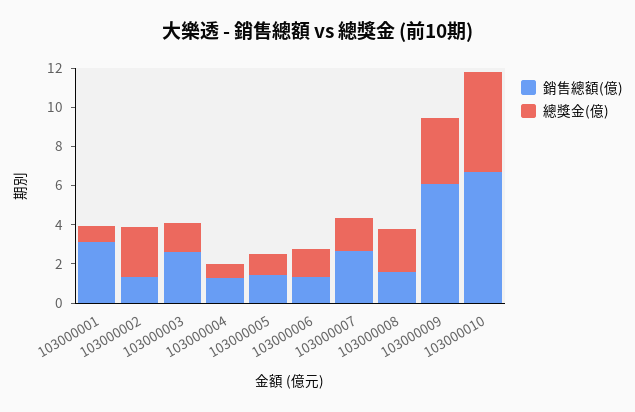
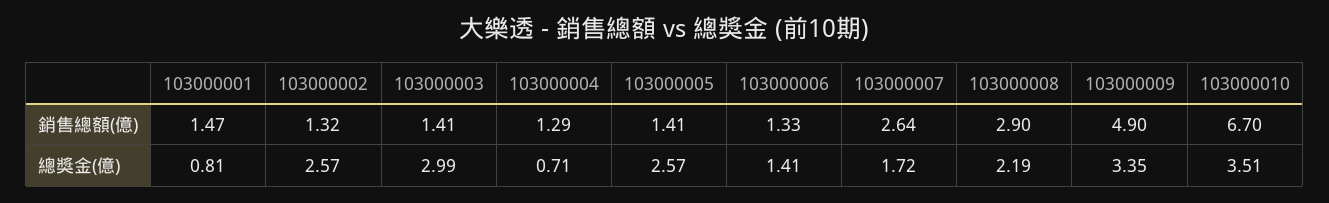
銷售總額(億), 103000001: 3 -> 1.47
銷售總額(億), 103000003: 2.5 -> 1.41
總獎金(億), 103000003: 1.5 -> 2.99
總獎金(億), 103000005: 1 -> 2.57
銷售總額(億), 103000008: 1.5 -> 2.9
銷售總額(億), 103000009: 6 -> 4.9
總獎金(億), 103000010: 5 -> 3.51

